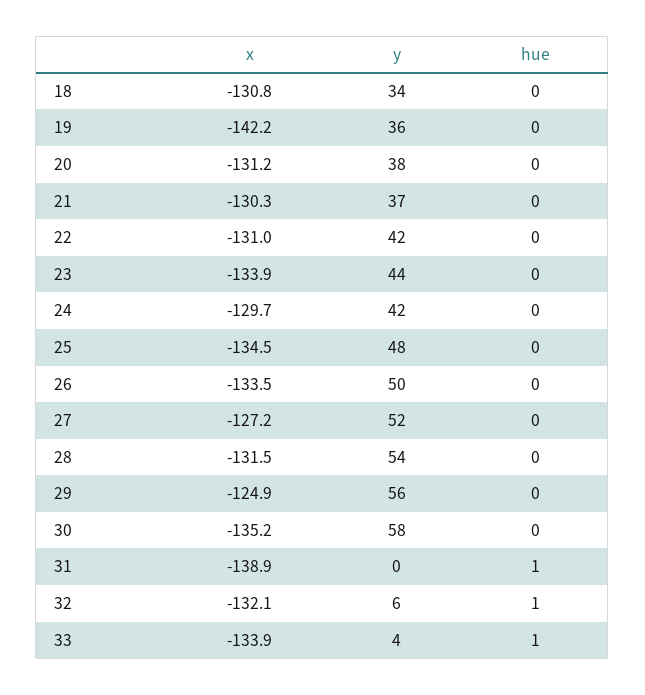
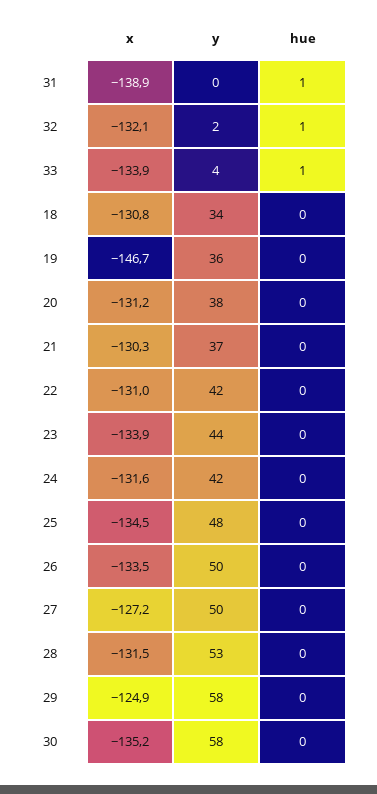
x, 19: -142.2 -> -146.7
x, 24: -129.7 -> -131.6
y, 27: 52 -> 50
y, 28: 54 -> 53
y, 29: 56 -> 58
y, 32: 6 -> 2

